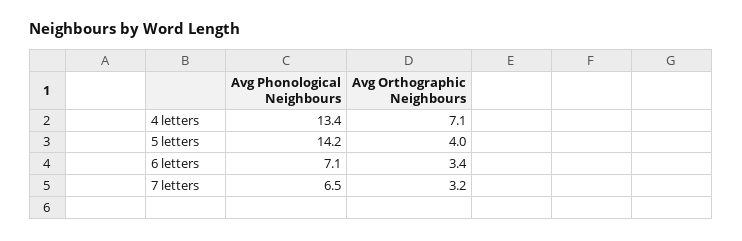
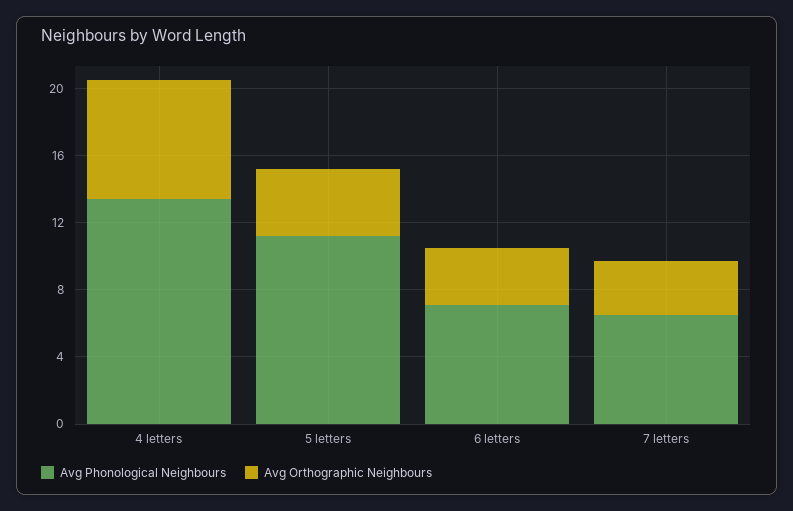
Avg Phonological Neighbours, 5 letters: 14.2 -> 11

